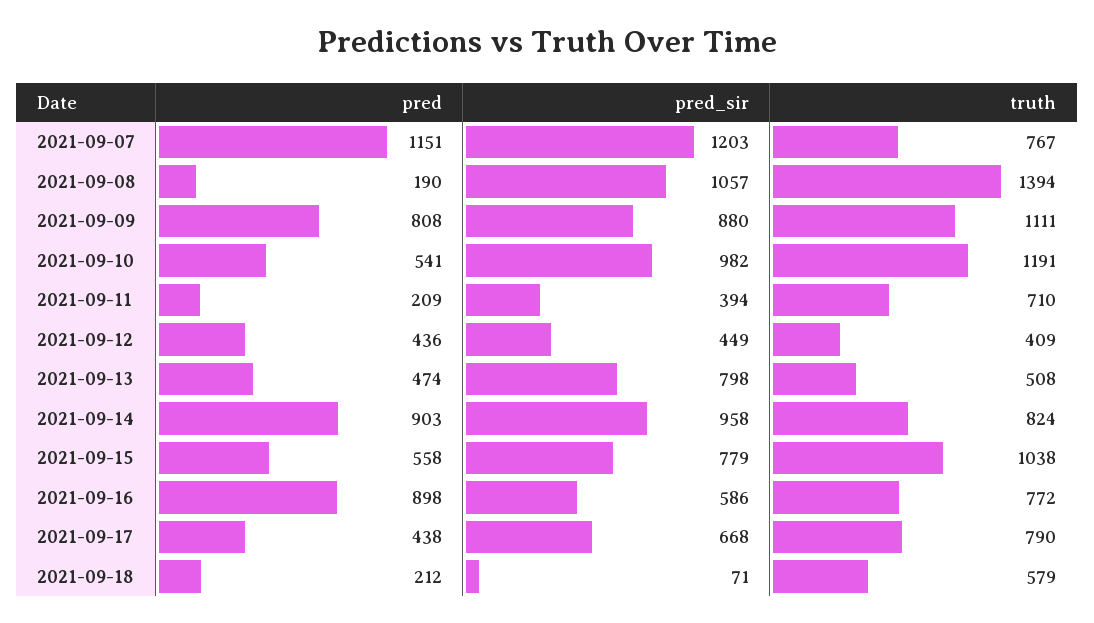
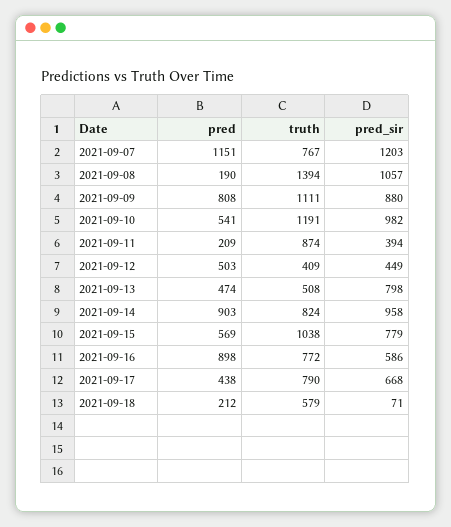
truth, 2021-09-11: 710 -> 874
pred, 2021-09-12: 436 -> 503
pred, 2021-09-15: 558 -> 569

